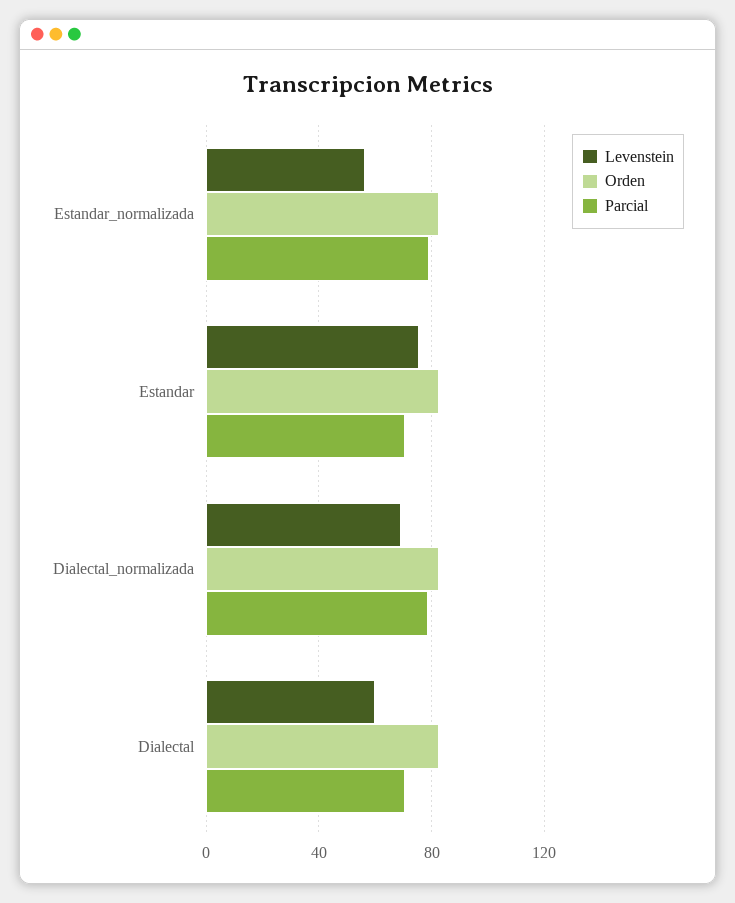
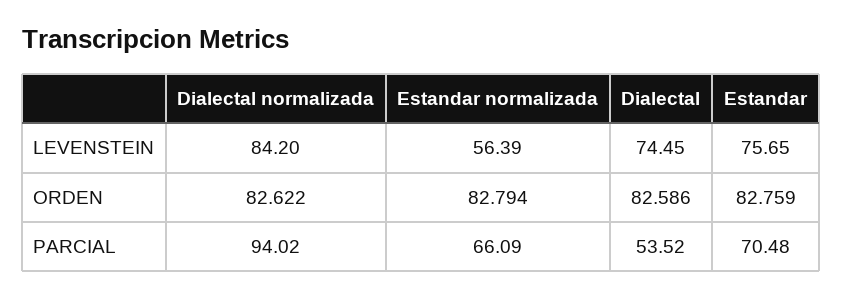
Parcial, Estandar_normalizada: 80 -> 66.09
Levenstein, Dialectal_normalizada: 70 -> 84.2
Parcial, Dialectal_normalizada: 80 -> 94.02
Levenstein, Dialectal: 60 -> 74.45
Parcial, Dialectal: 70 -> 53.52

